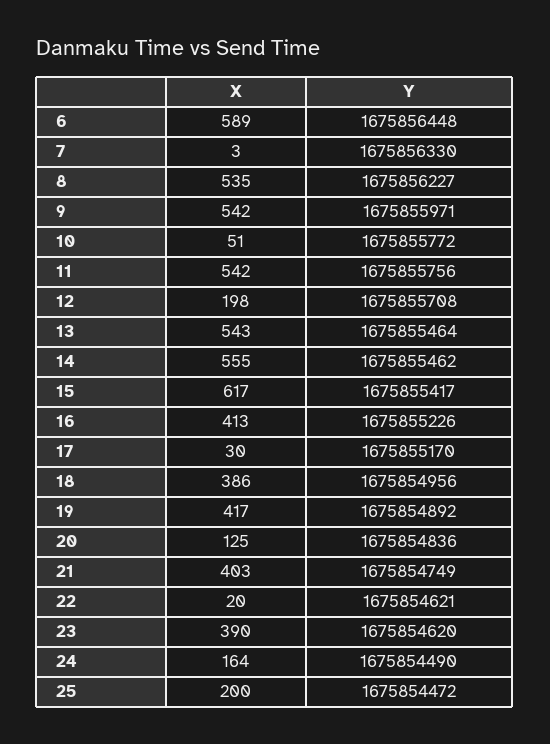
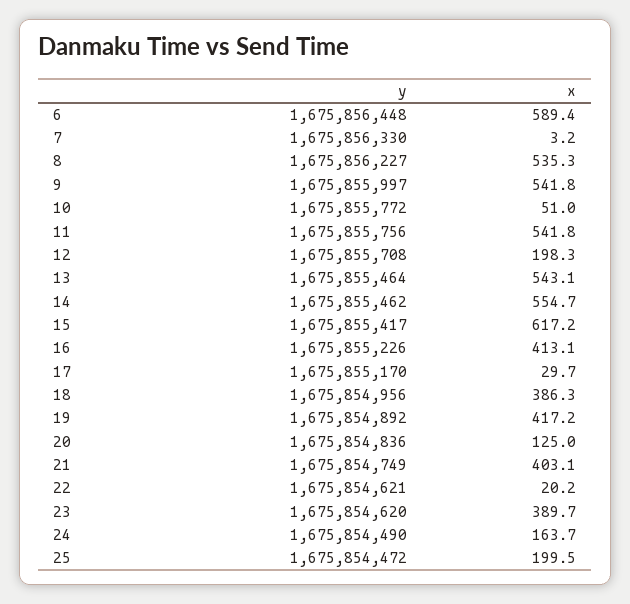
Y, 9: 1675855971 -> 1675855997

